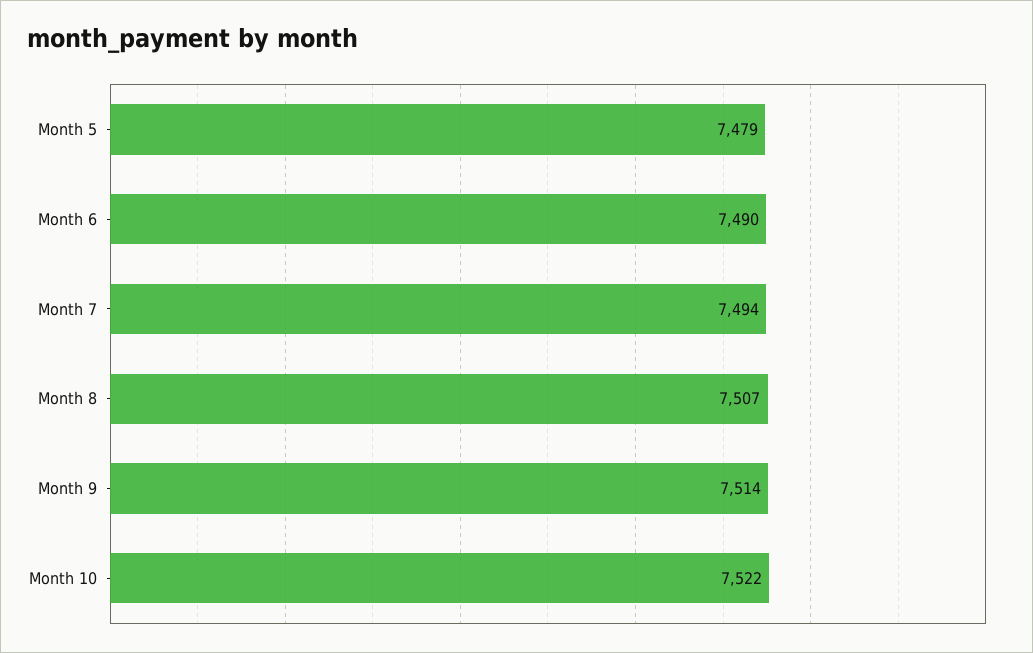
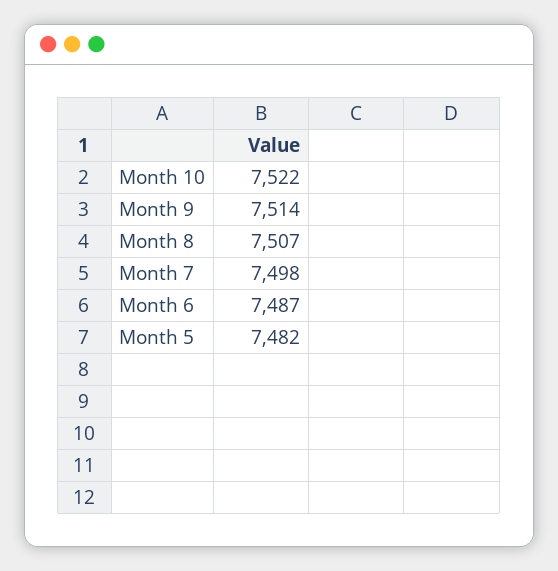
Month 5: 7479 -> 7482
Month 6: 7490 -> 7487
Month 7: 7494 -> 7498

